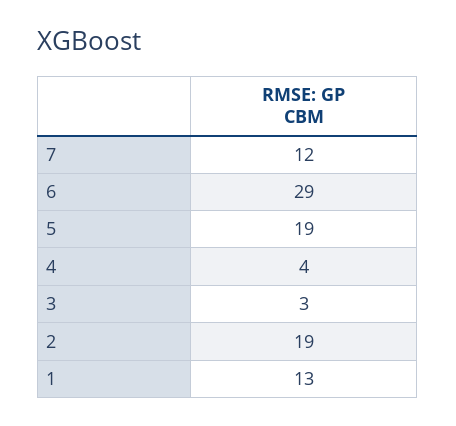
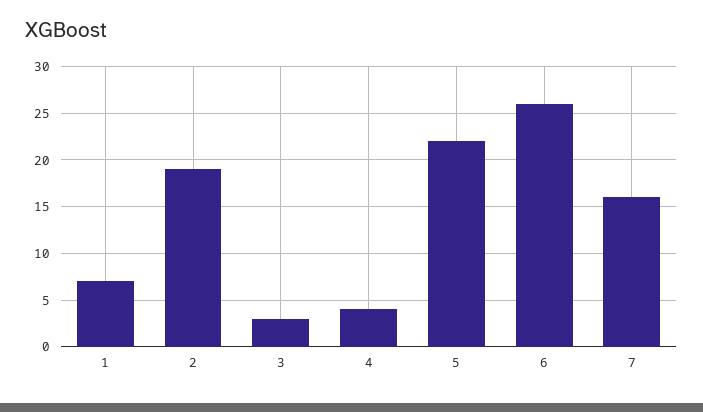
7: 12 -> 16
6: 29 -> 26
5: 19 -> 22
1: 13 -> 7

